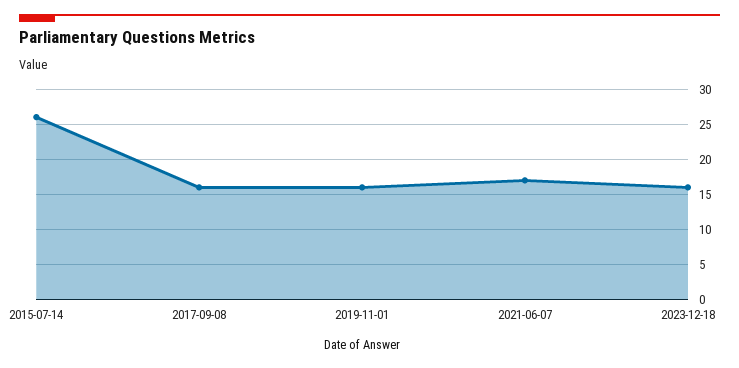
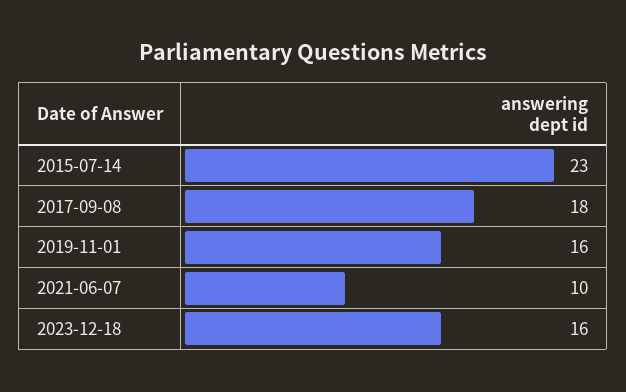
2015-07-14: 26 -> 23
2017-09-08: 16 -> 18
2021-06-07: 17 -> 10

